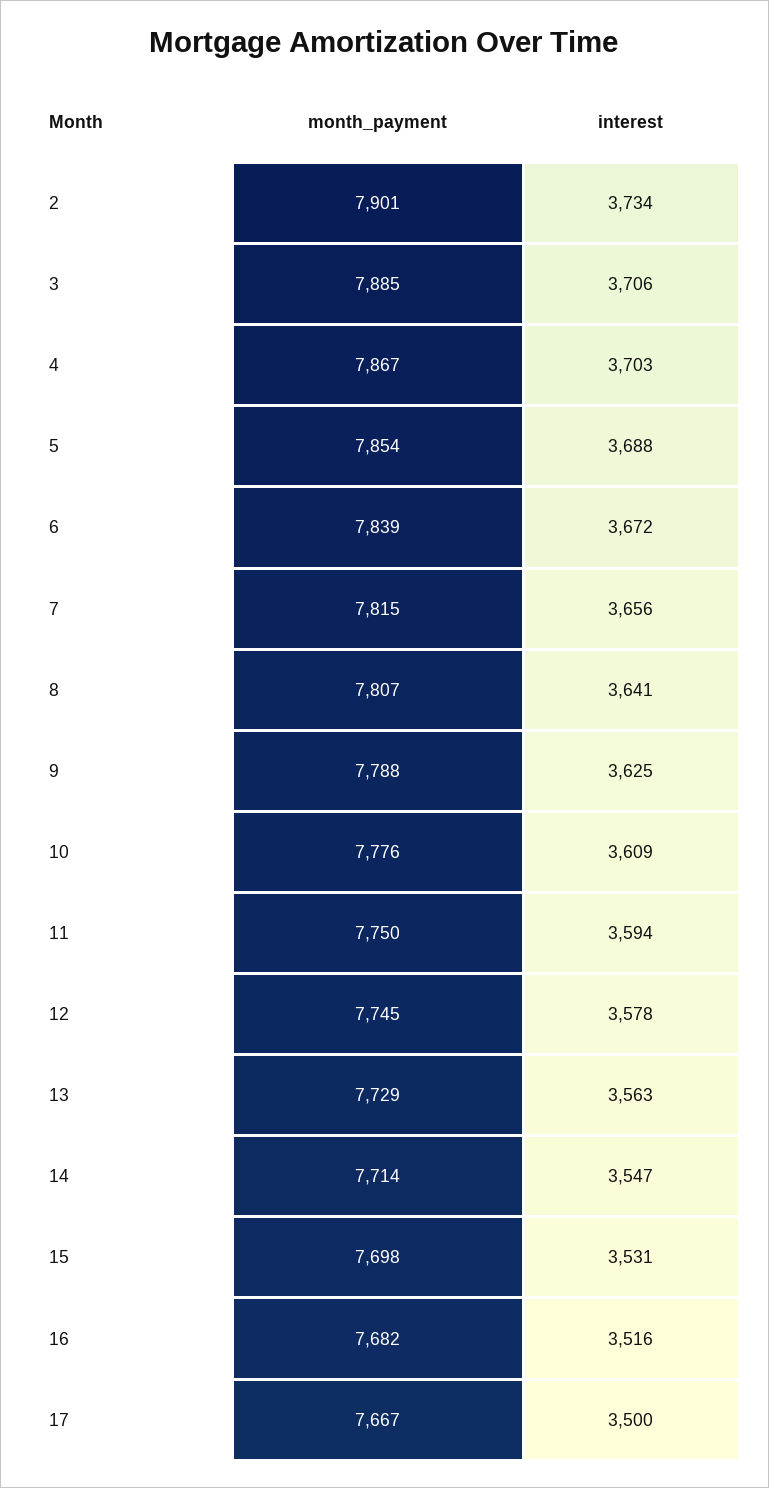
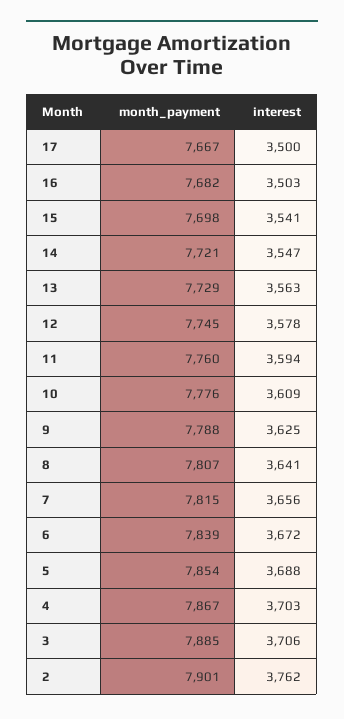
interest, 2: 3734 -> 3762
month_payment, 11: 7750 -> 7760
month_payment, 14: 7714 -> 7721
interest, 15: 3531 -> 3541
interest, 16: 3516 -> 3503

